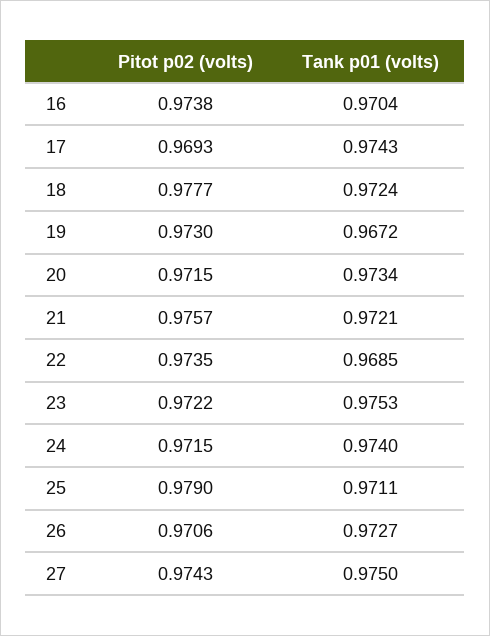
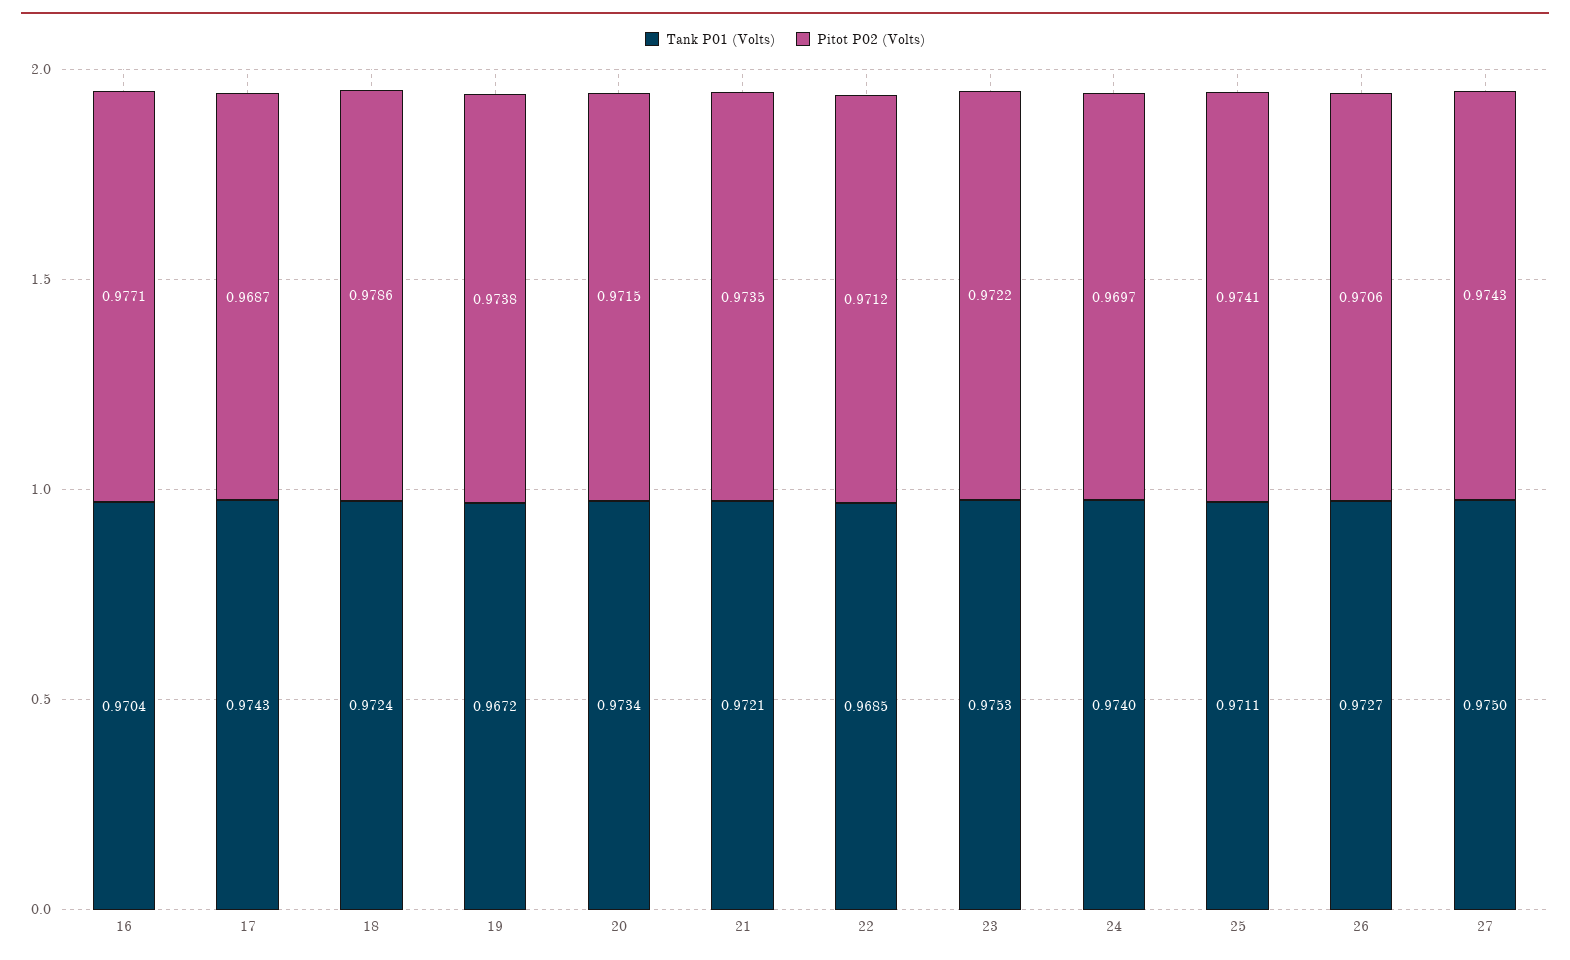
Pitot p02 (volts), 16: 0.9738 -> 0.9771
Pitot p02 (volts), 17: 0.9693 -> 0.9687
Pitot p02 (volts), 18: 0.9777 -> 0.9786
Pitot p02 (volts), 19: 0.973 -> 0.9738
Pitot p02 (volts), 21: 0.9757 -> 0.9735
Pitot p02 (volts), 22: 0.9735 -> 0.9712
Pitot p02 (volts), 24: 0.9715 -> 0.9697
Pitot p02 (volts), 25: 0.979 -> 0.9741

